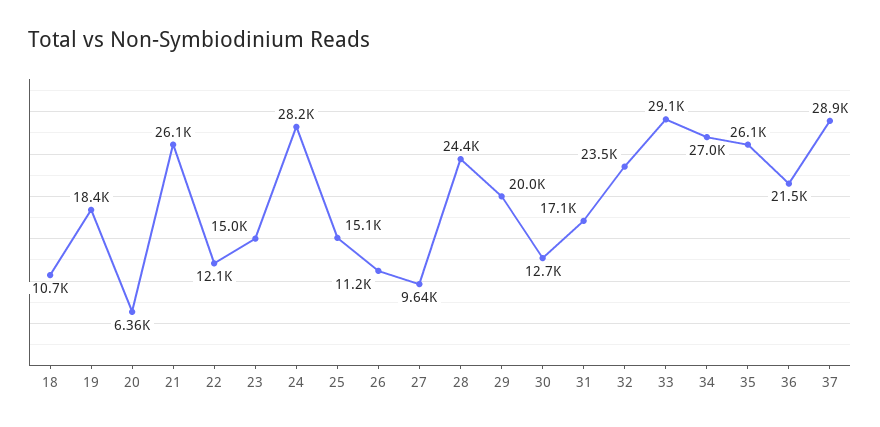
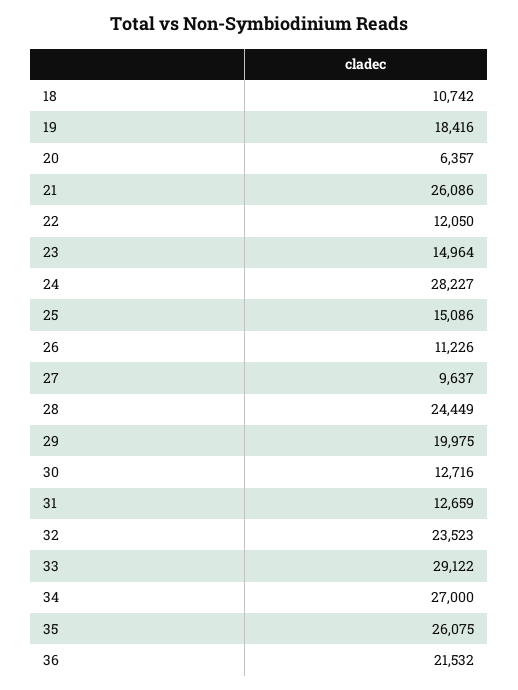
31: 17100 -> 12659
37: 28900 -> none

